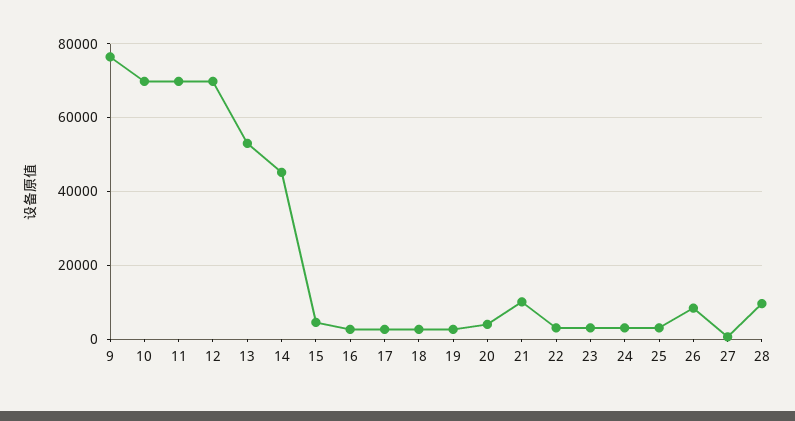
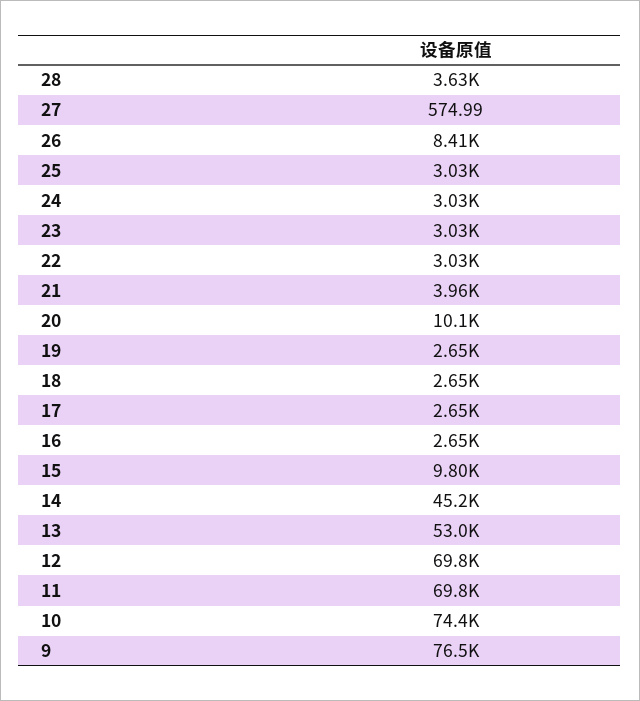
10: 70000 -> 74400
15: 4000 -> 9800
20: 4000 -> 10100
21: 10000 -> 3960
28: 10000 -> 3630

